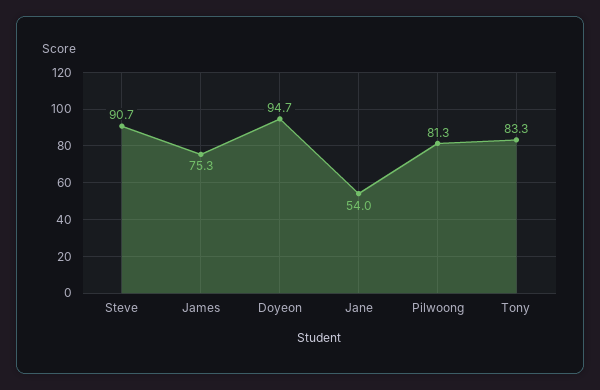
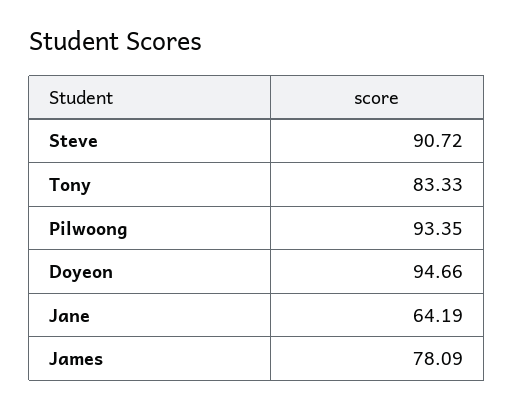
James: 75.3 -> 78.09
Jane: 54 -> 64.19
Pilwoong: 81.3 -> 93.35

